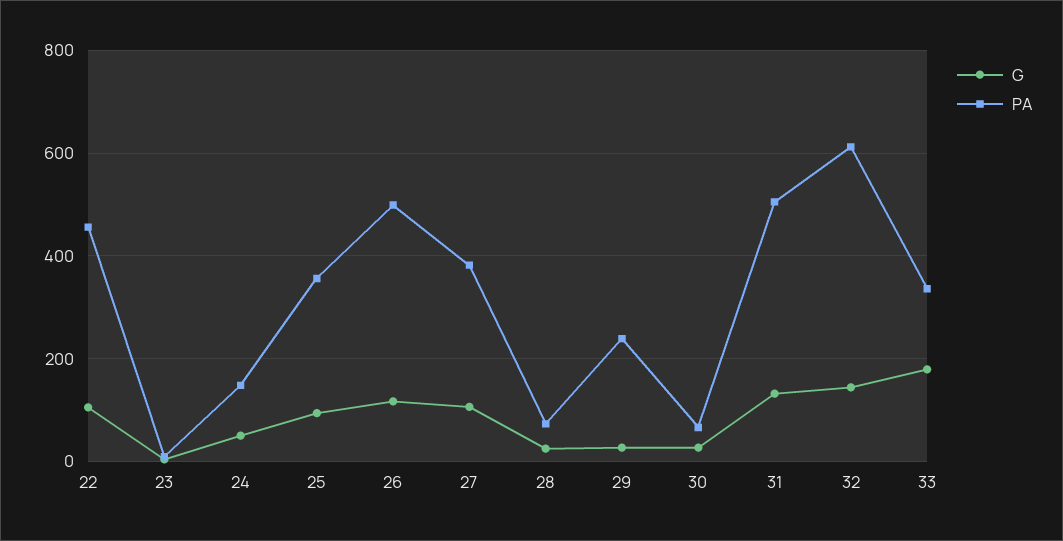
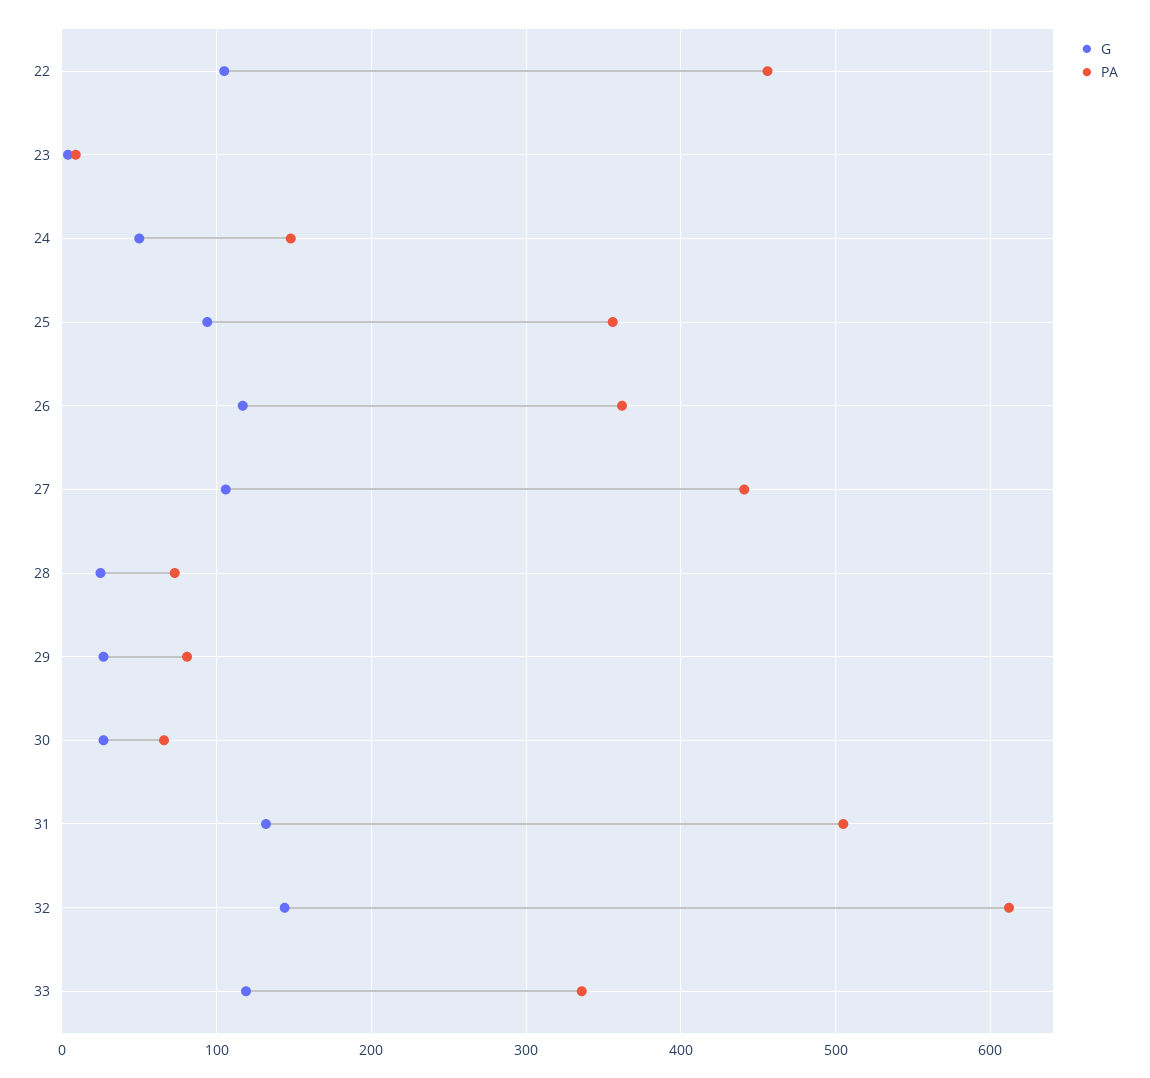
PA, 26: 500 -> 360
PA, 27: 380 -> 440
PA, 29: 240 -> 80
G, 33: 180 -> 120

